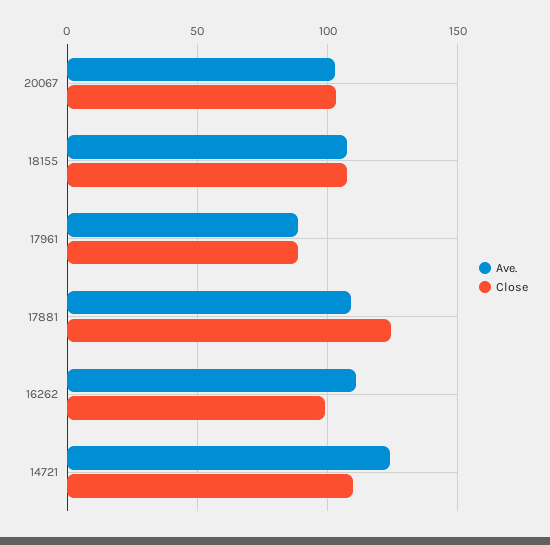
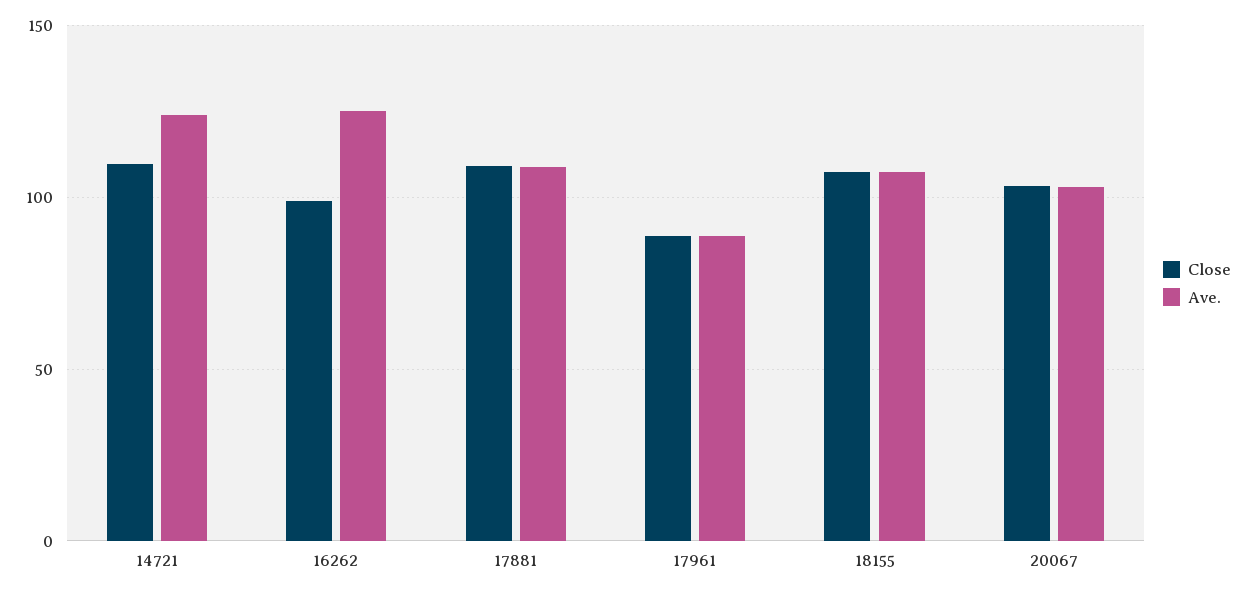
Close, 17881: 125 -> 110
Ave., 16262: 110 -> 125

